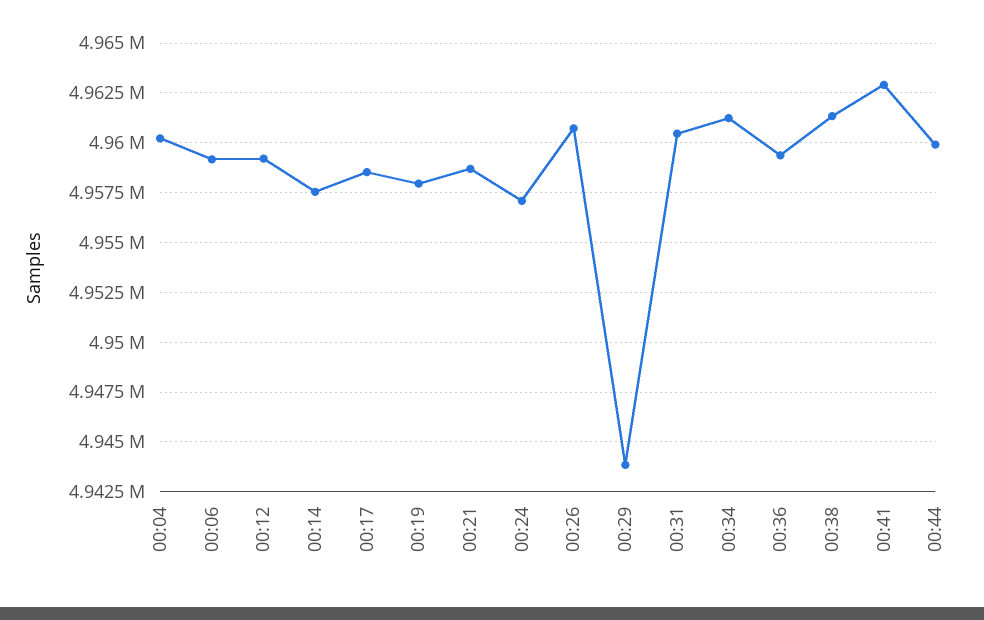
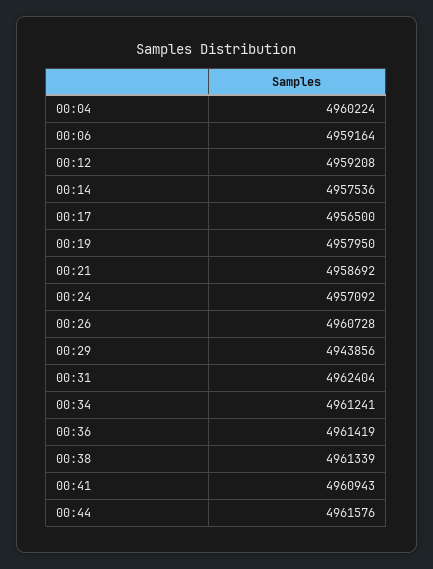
00:17: 4958500 -> 4956500
00:31: 4960500 -> 4962404
00:36: 4959500 -> 4961419
00:41: 4963000 -> 4960943
00:44: 4960000 -> 4961576

